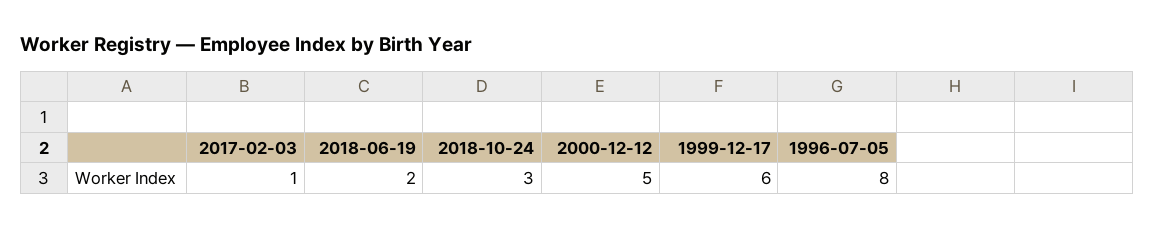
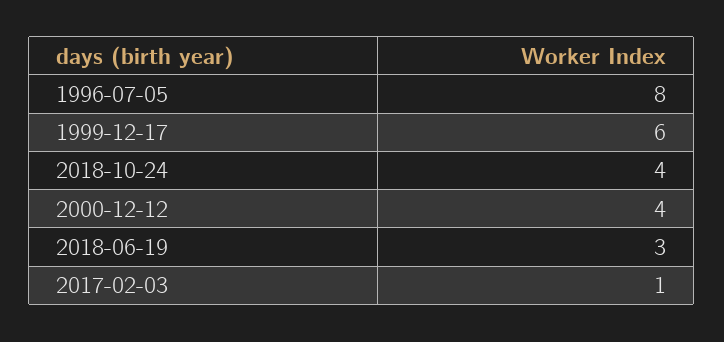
2018-06-19: 2 -> 3
2018-10-24: 3 -> 4
2000-12-12: 5 -> 4

